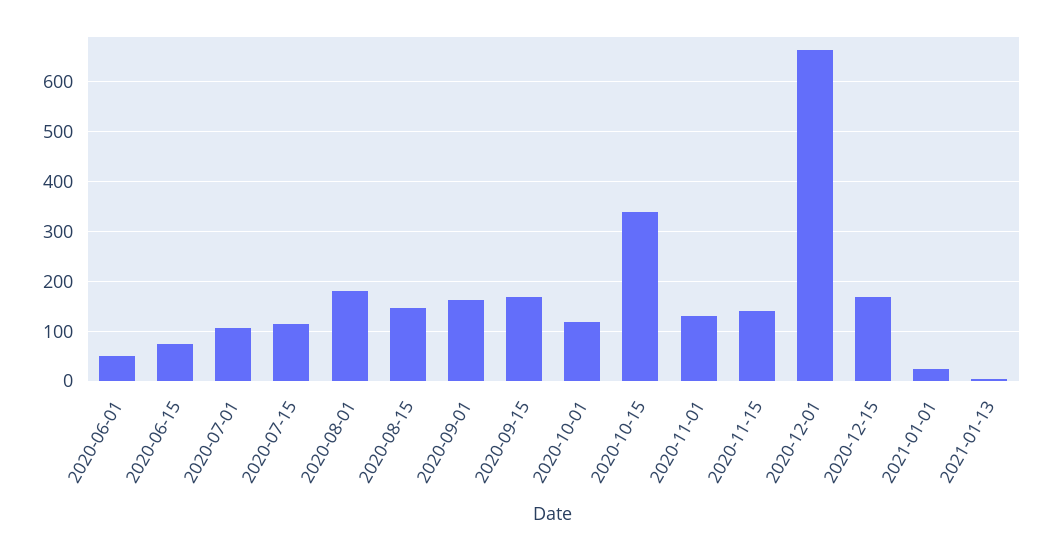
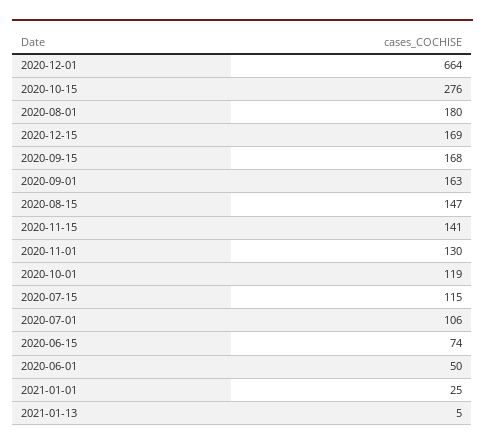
2020-10-15: 340 -> 276

